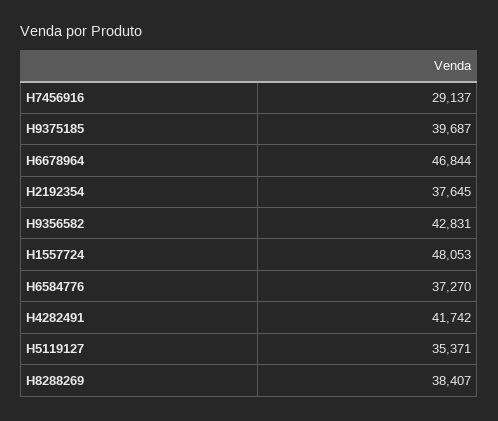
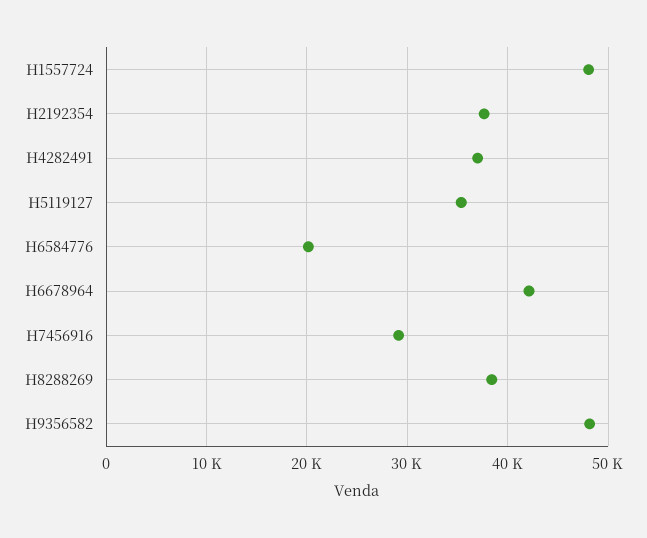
H9375185: 39687 -> none
H6678964: 46844 -> 42000
H9356582: 42831 -> 48000
H6584776: 37270 -> 20000
H4282491: 41742 -> 37000

